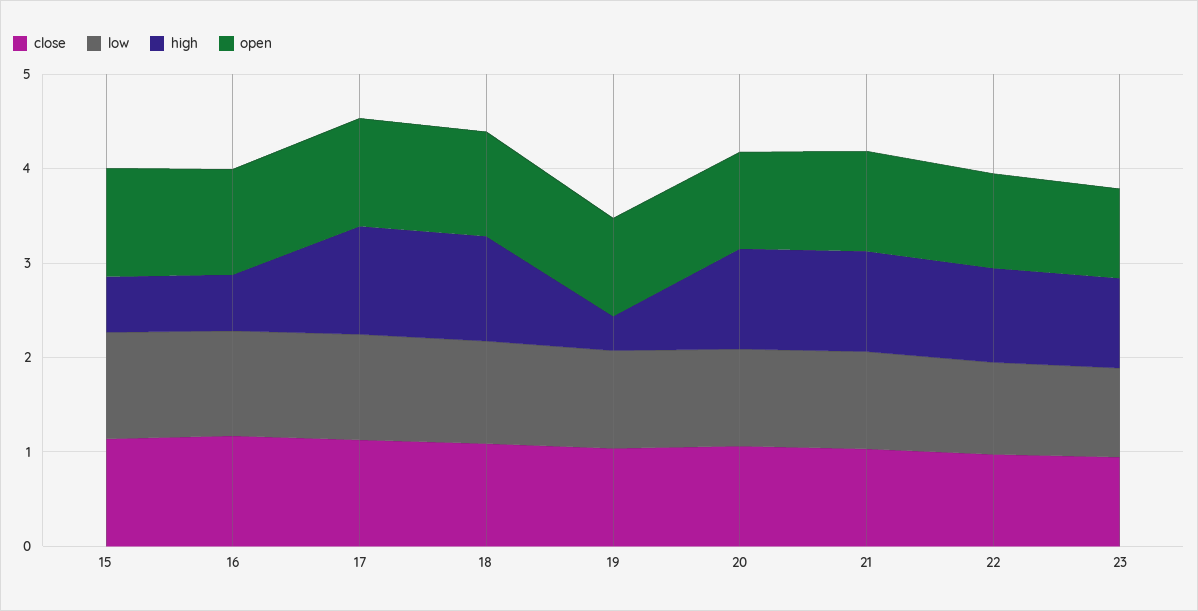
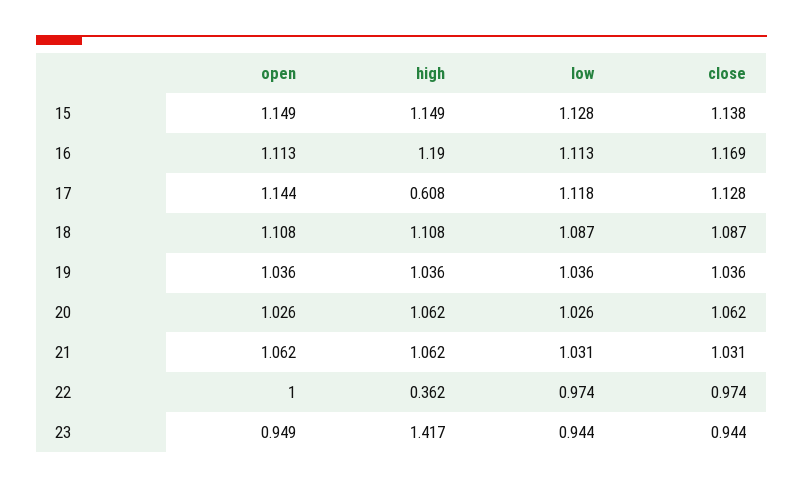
high, 15: 0.6 -> 1.149
high, 16: 0.6 -> 1.19
high, 17: 1.2 -> 0.608
high, 19: 0.4 -> 1.036
high, 22: 1 -> 0.362
high, 23: 1 -> 1.417

